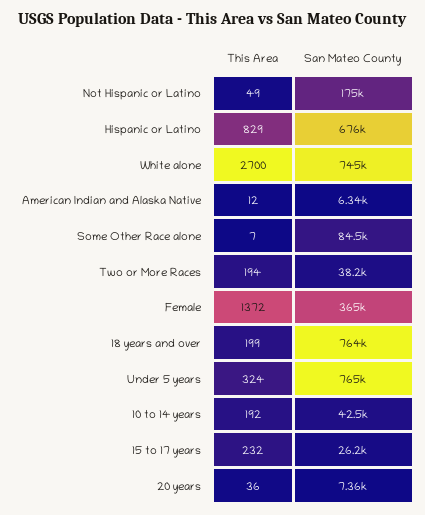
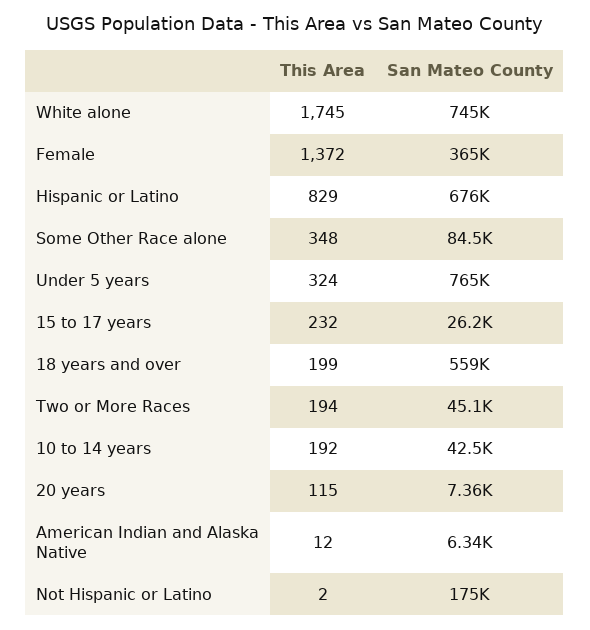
This Area, Not Hispanic or Latino: 49 -> 2
This Area, White alone: 2700 -> 1745
This Area, Some Other Race alone: 7 -> 348
San Mateo County, Two or More Races: 38200 -> 45100
San Mateo County, 18 years and over: 764000 -> 559000
This Area, 20 years: 36 -> 115

